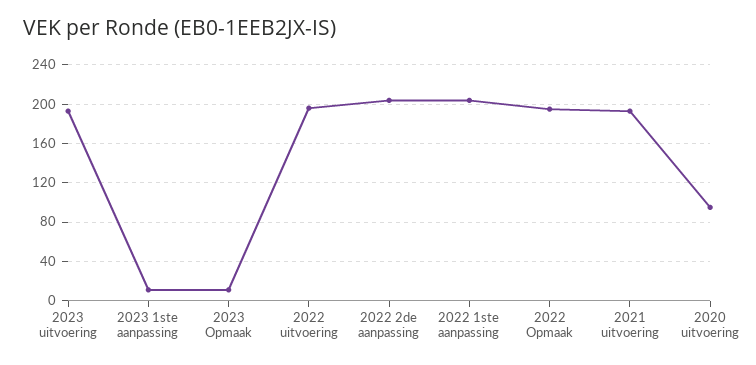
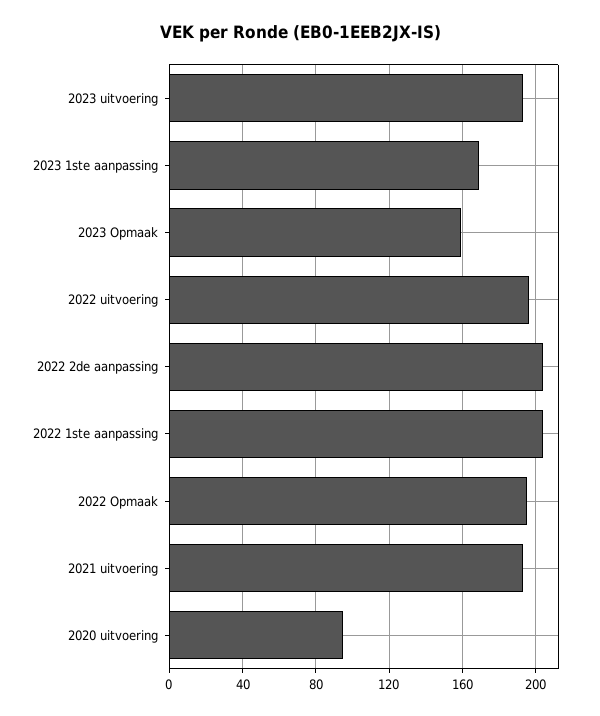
2023 1ste aanpassing: 10 -> 170
2023 Opmaak: 10 -> 160

